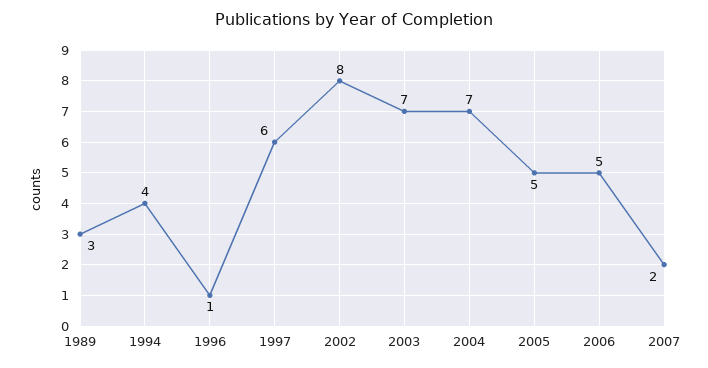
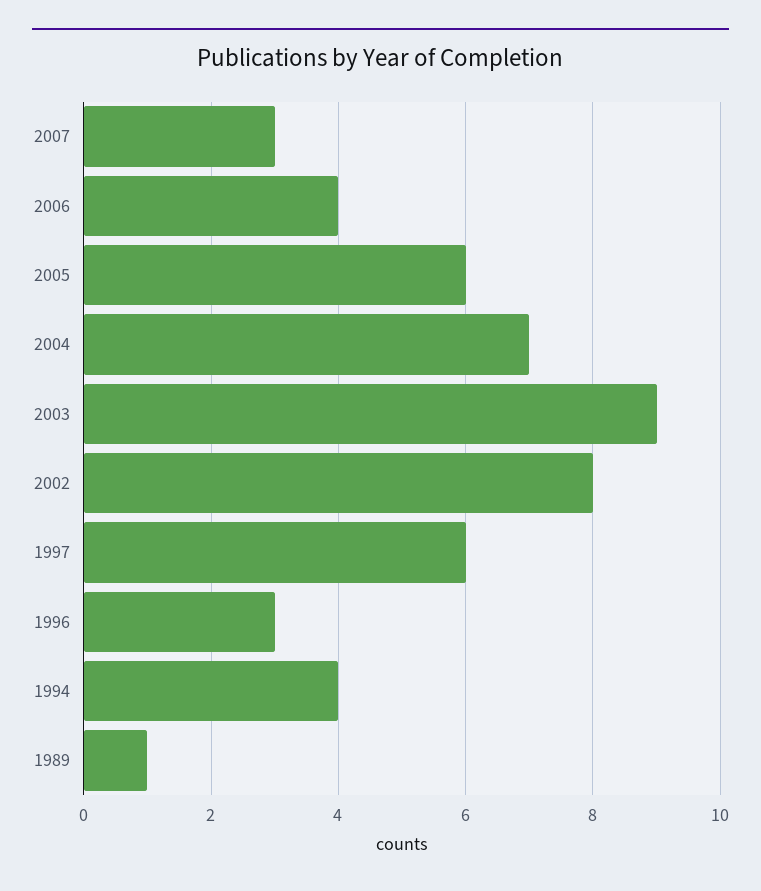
1989: 3 -> 1
1996: 1 -> 3
2003: 7 -> 9
2005: 5 -> 6
2006: 5 -> 4
2007: 2 -> 3

